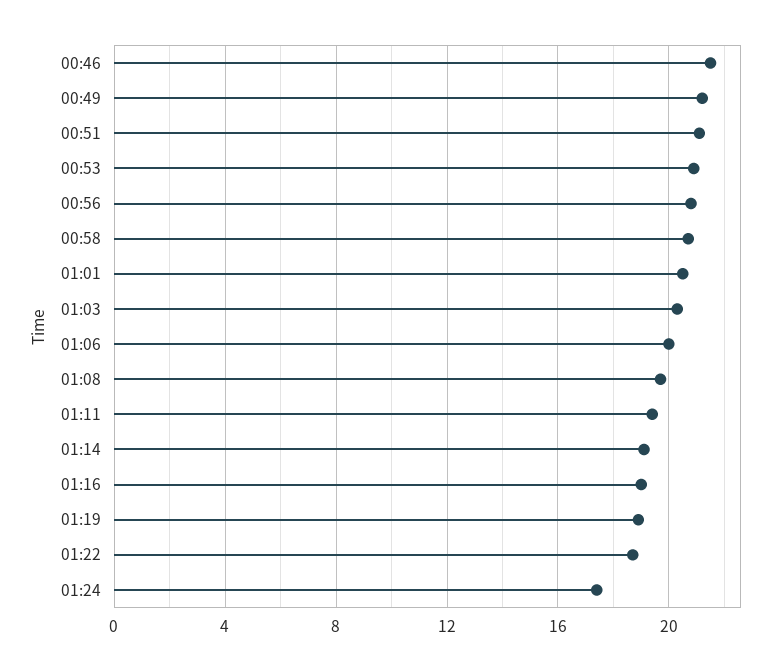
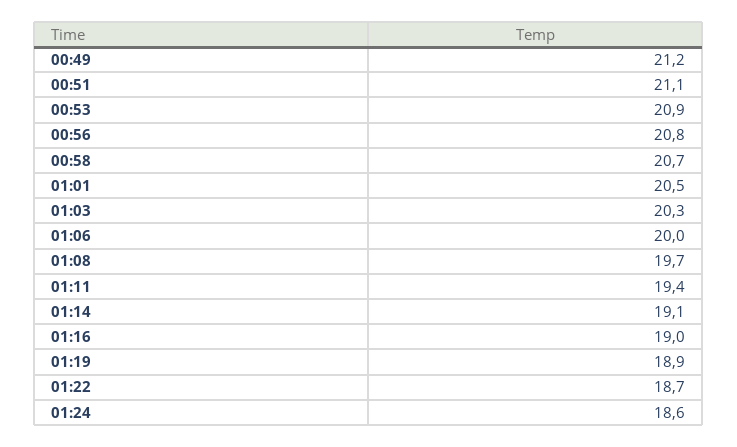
00:46: 21.5 -> none
01:24: 17.5 -> 18.6

